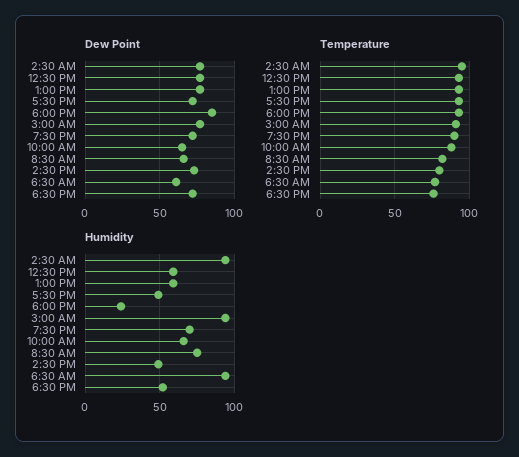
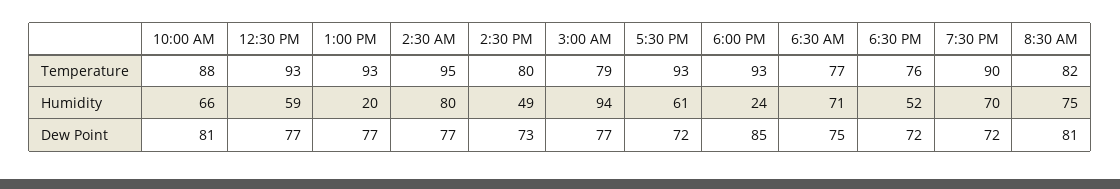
Dew Point, 10:00 AM: 65 -> 81
Dew Point, 8:30 AM: 65 -> 81
Dew Point, 6:30 AM: 60 -> 75
Temperature, 3:00 AM: 90 -> 79
Humidity, 2:30 AM: 95 -> 80
Humidity, 1:00 PM: 60 -> 20
Humidity, 5:30 PM: 50 -> 61
Humidity, 6:30 AM: 95 -> 71

